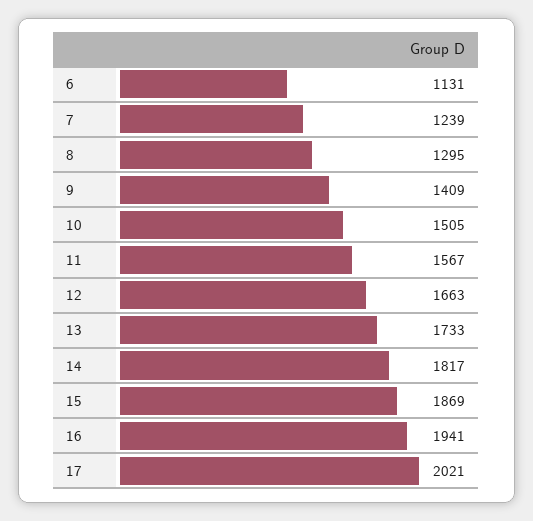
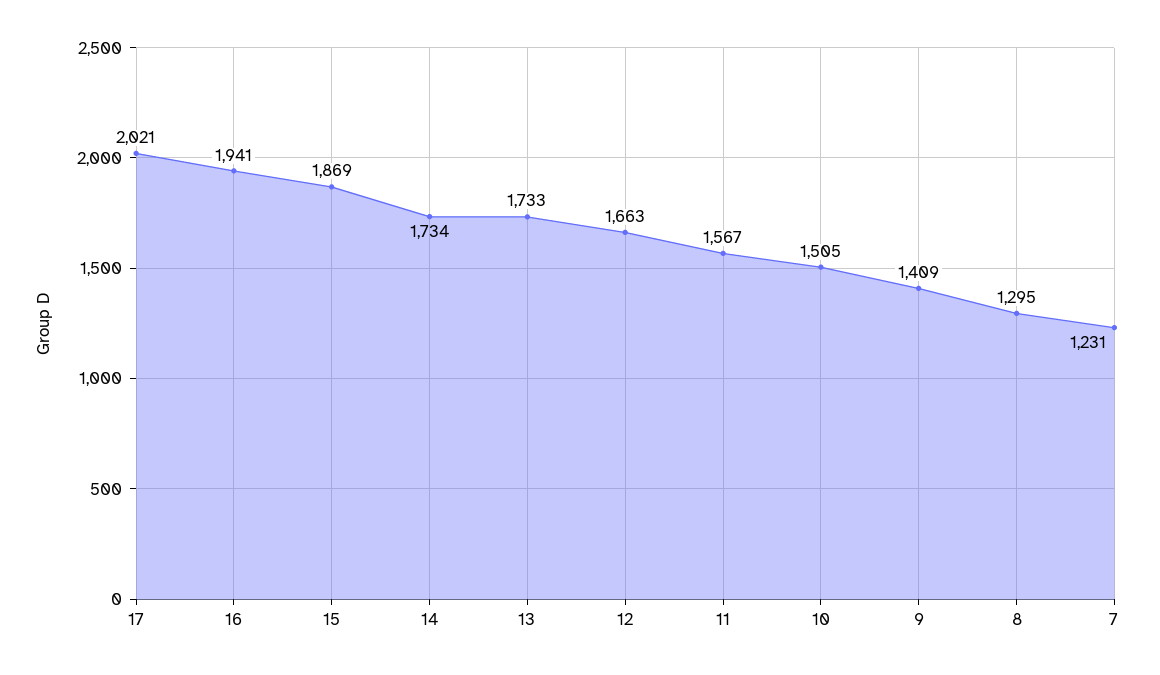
6: 1131 -> none
7: 1239 -> 1231
14: 1817 -> 1734

